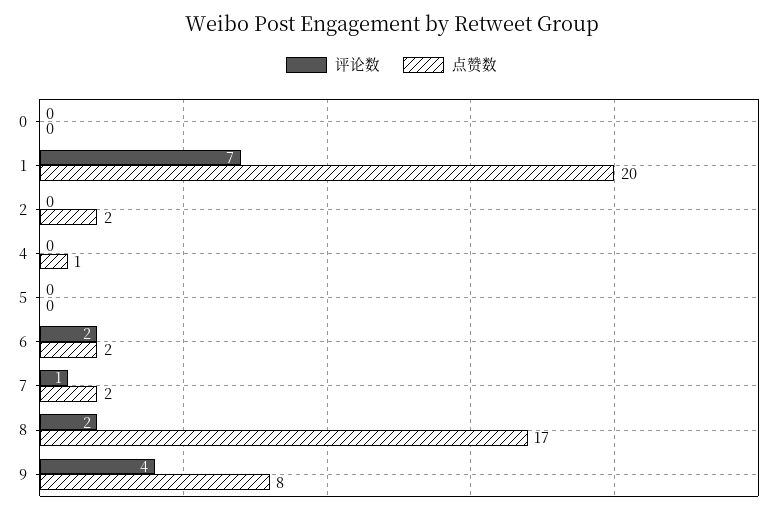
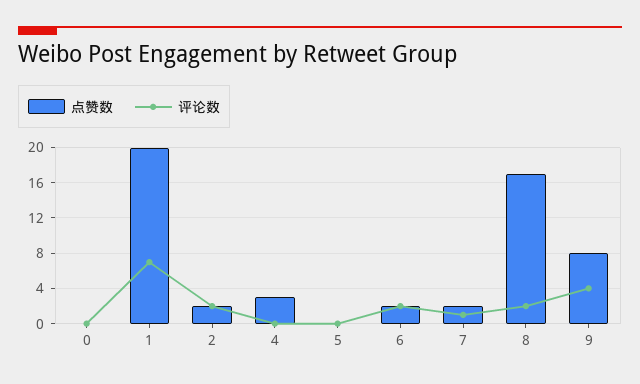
评论数, 2: 0 -> 2
点赞数, 4: 1 -> 3

